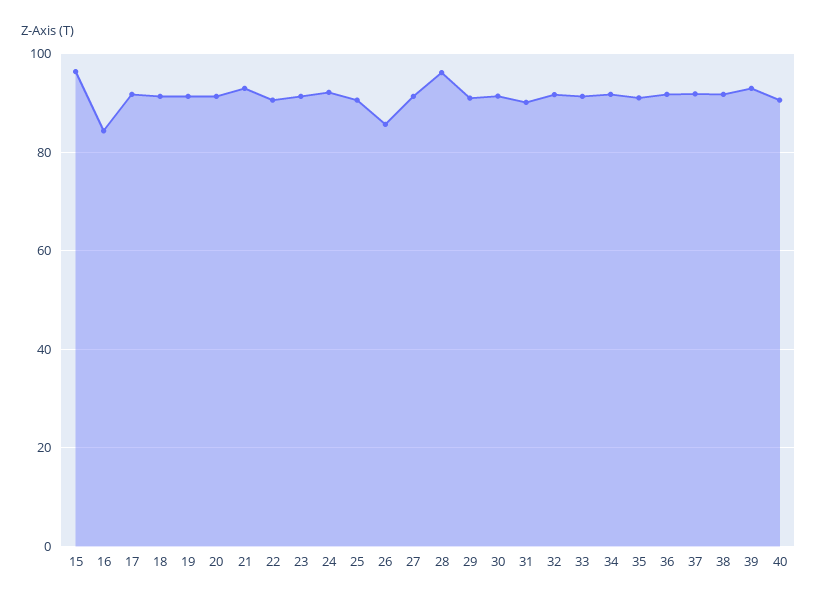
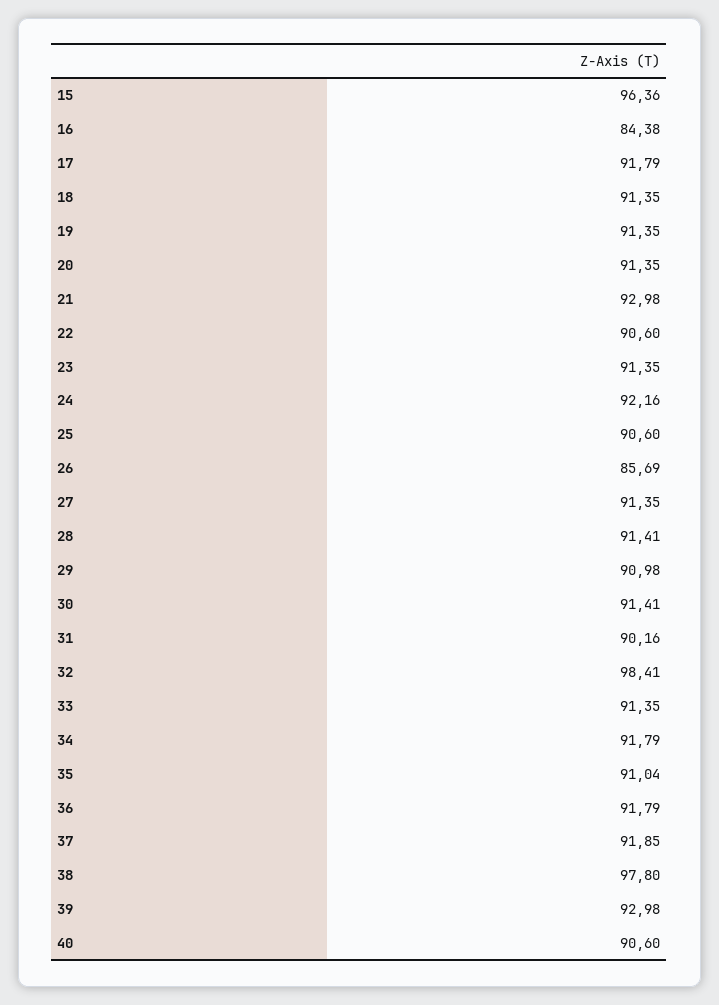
28: 96 -> 91.41
32: 92 -> 98.41
38: 92 -> 97.8

